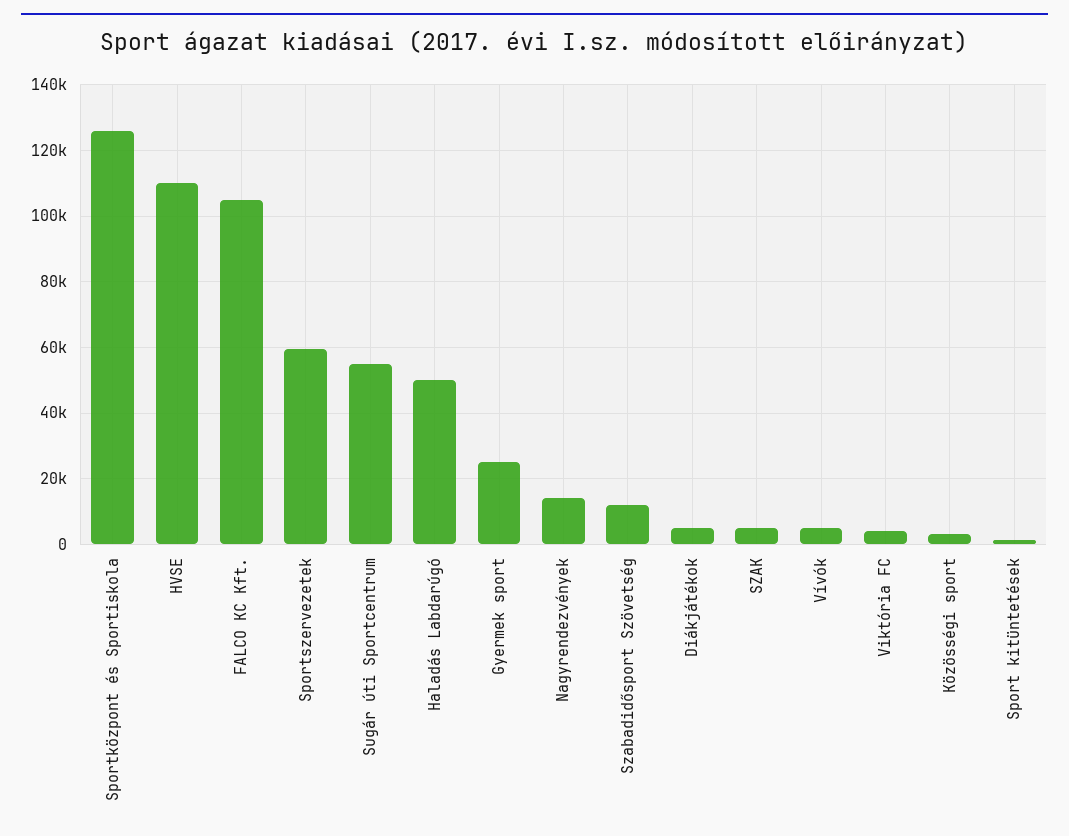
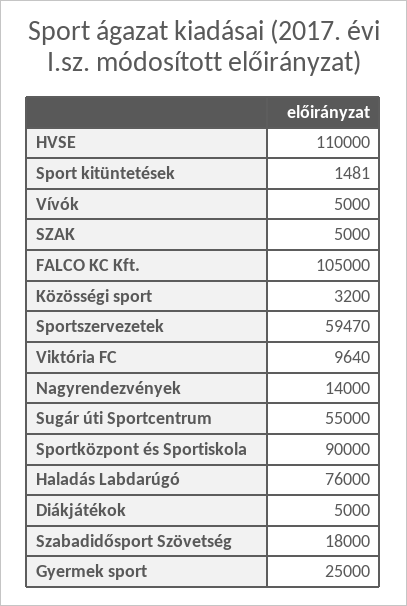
Sportközpont és Sportiskola: 126000 -> 90000
Haladás Labdarúgó: 50000 -> 76000
Szabadidősport Szövetség: 12000 -> 18000
Viktória FC: 4000 -> 9640

